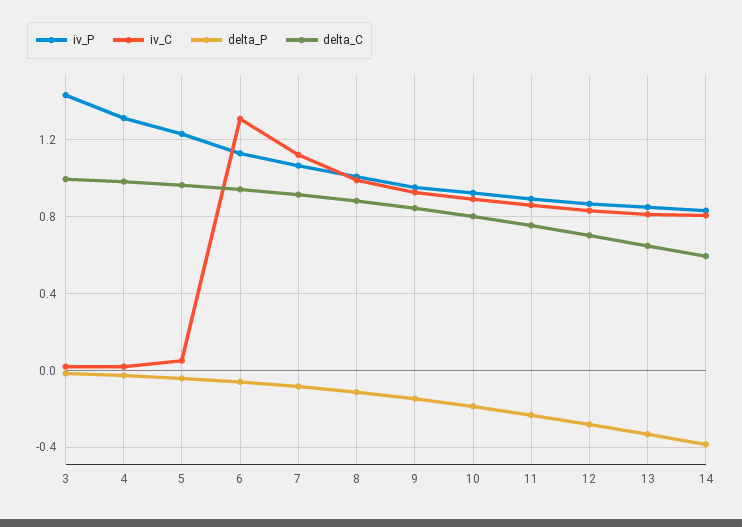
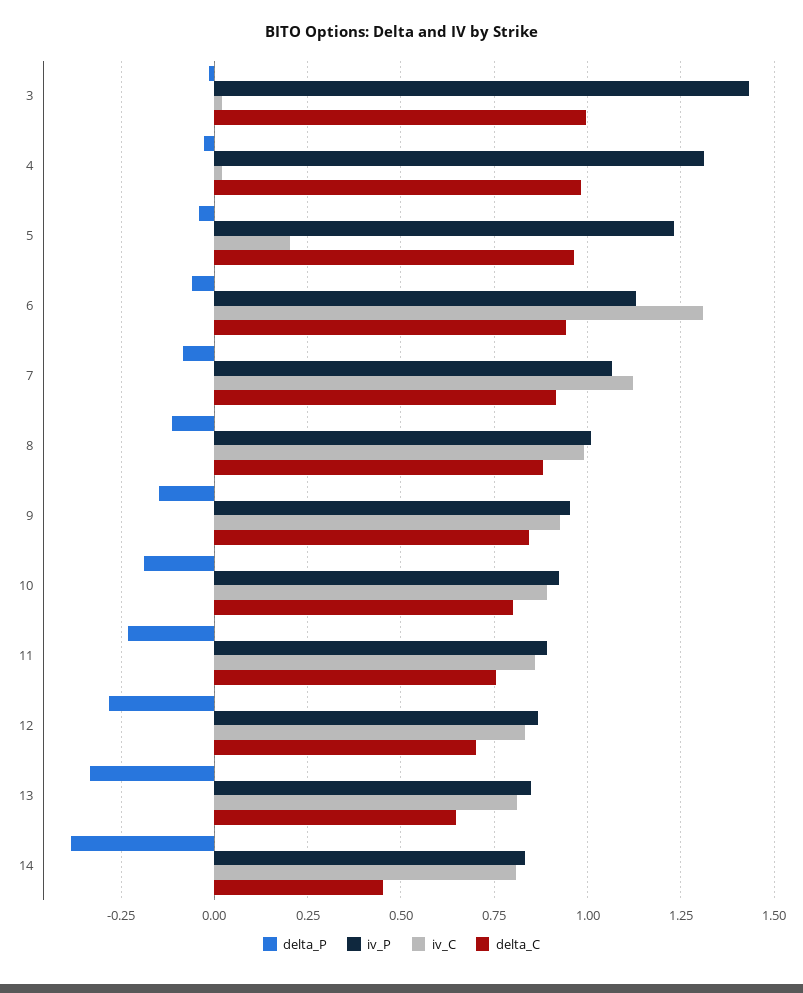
iv_C, 5: 0.05 -> 0.2
delta_C, 14: 0.6 -> 0.45

